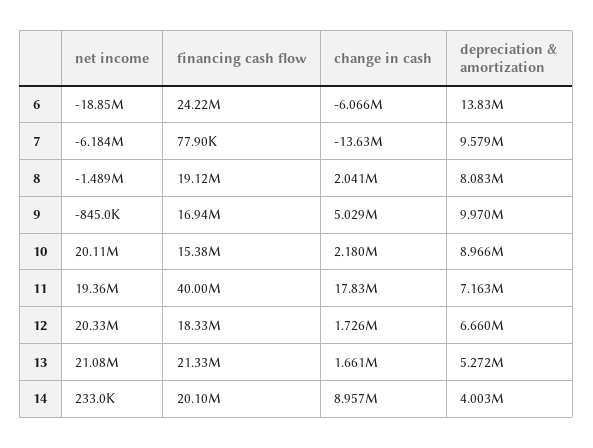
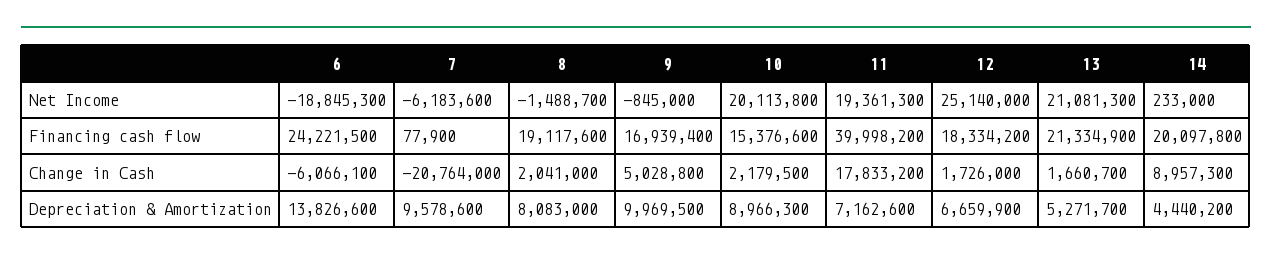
change in cash, 7: -13630000 -> -20764000
net income, 12: 20330000 -> 25140000
depreciation & amortization, 14: 4003000 -> 4440200

